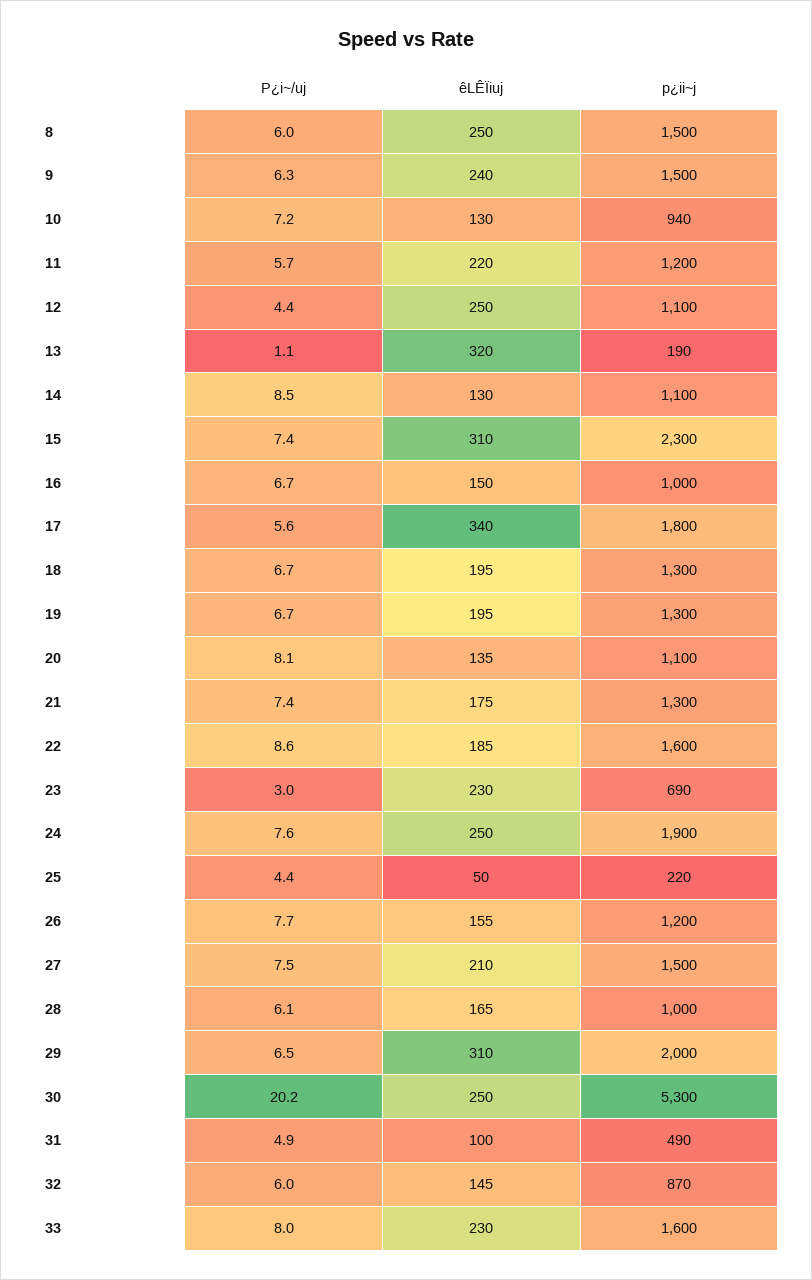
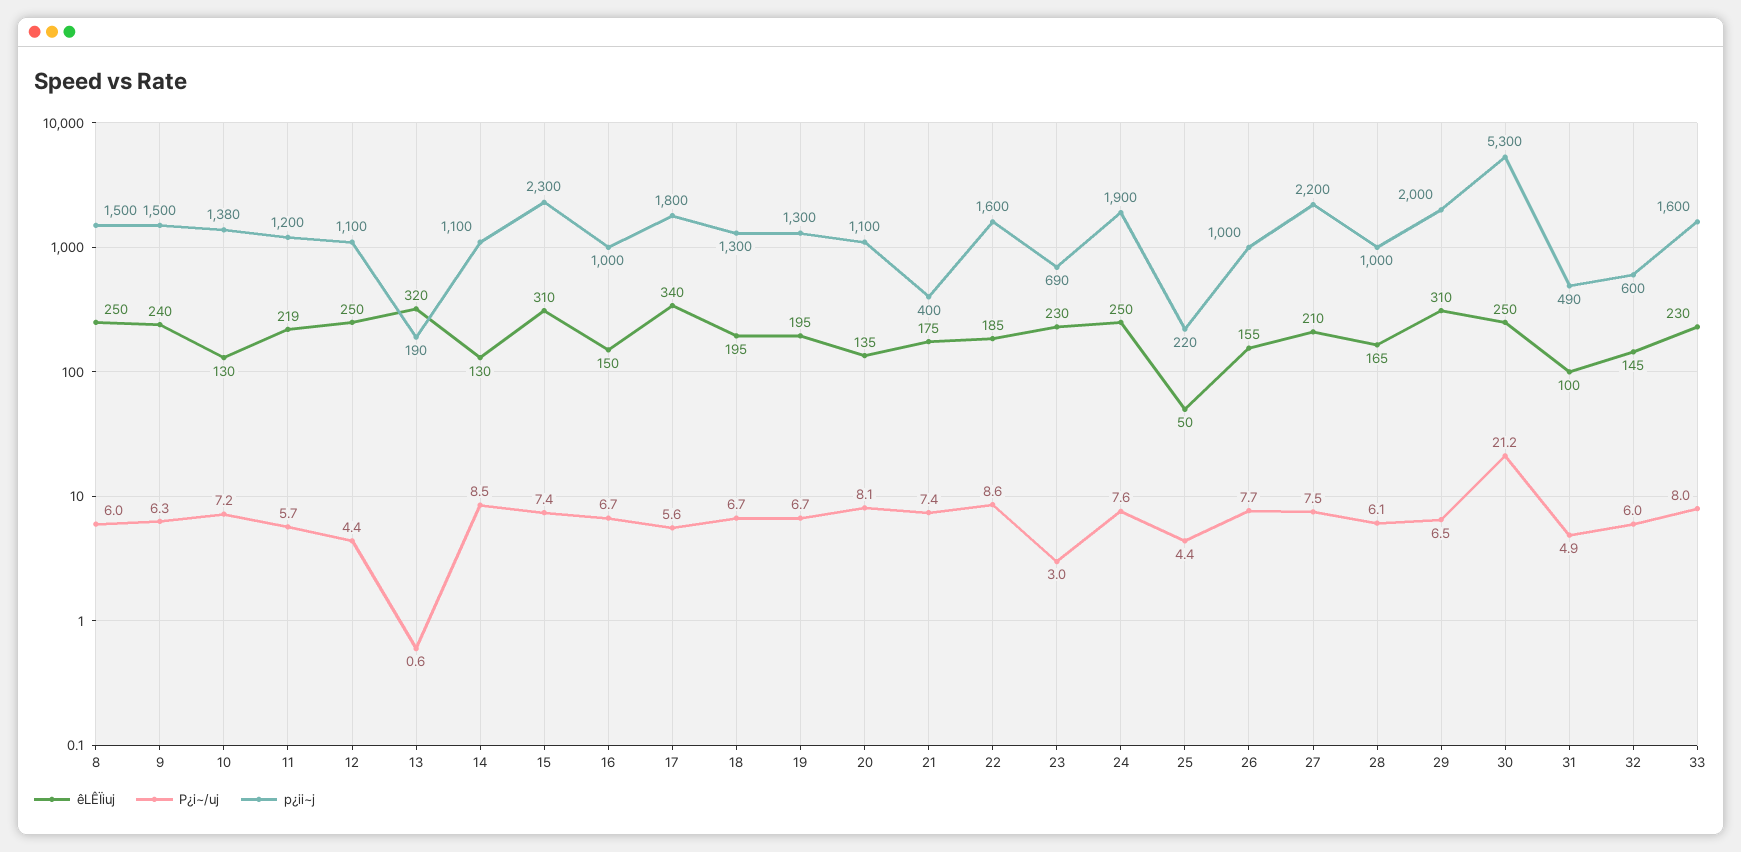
p¿ii~j, 10: 940 -> 1380
êLÊÏiuj, 11: 220 -> 219
P¿i~/uj, 13: 1.1 -> 0.6
p¿ii~j, 21: 1300 -> 400
p¿ii~j, 26: 1200 -> 1000
p¿ii~j, 27: 1500 -> 2200
P¿i~/uj, 30: 20.2 -> 21.2
p¿ii~j, 32: 870 -> 600

